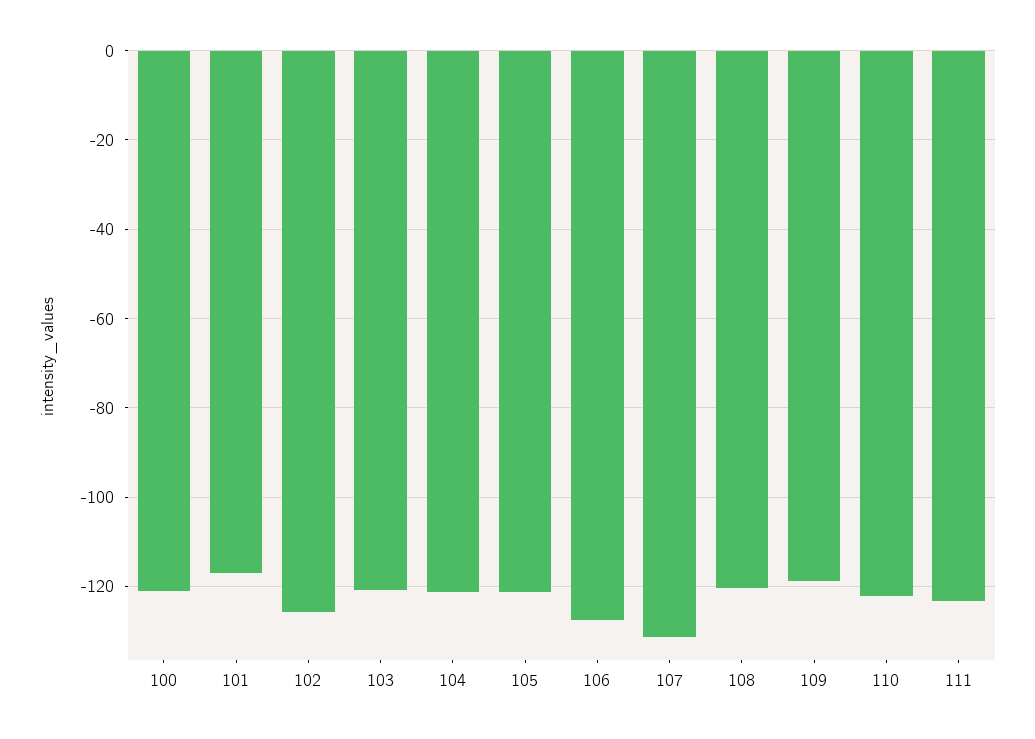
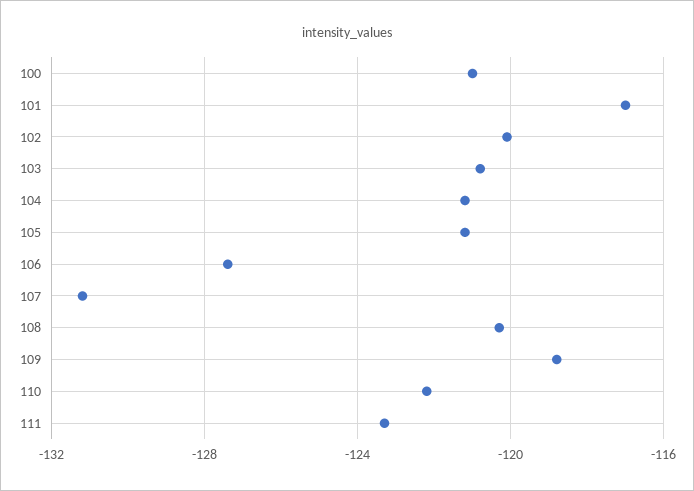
102: -126 -> -120

